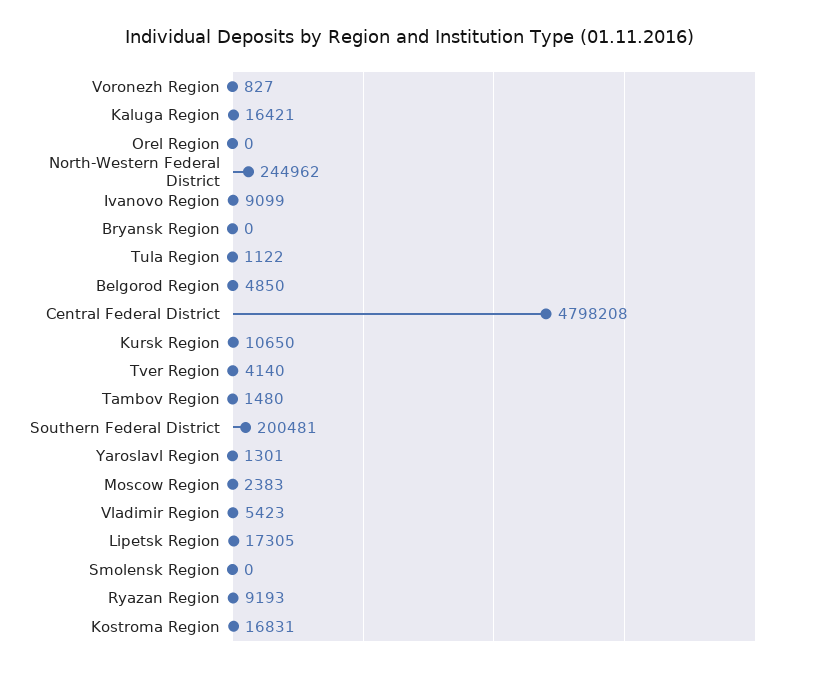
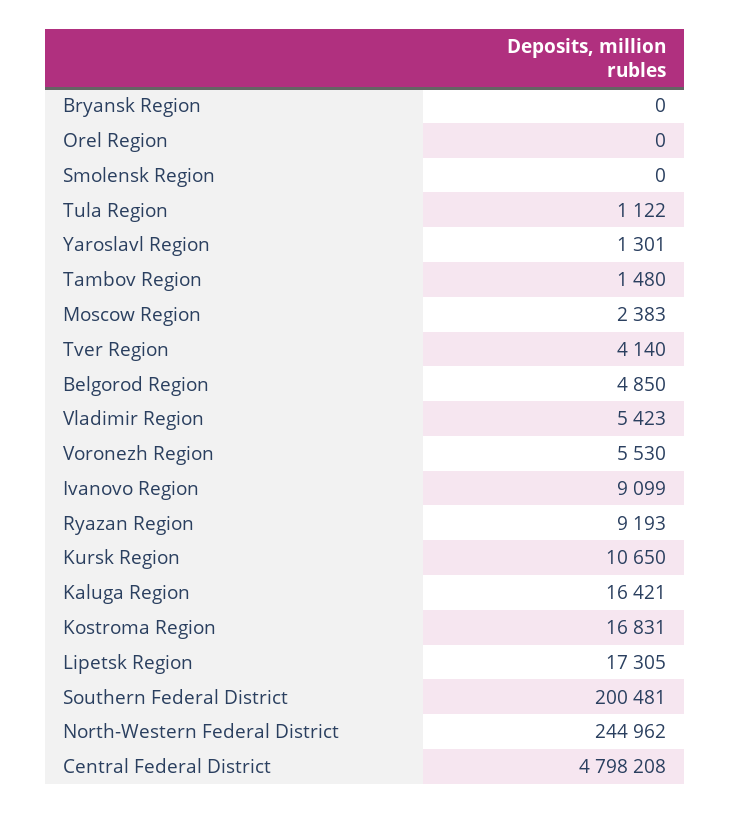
Voronezh Region: 827 -> 5530

